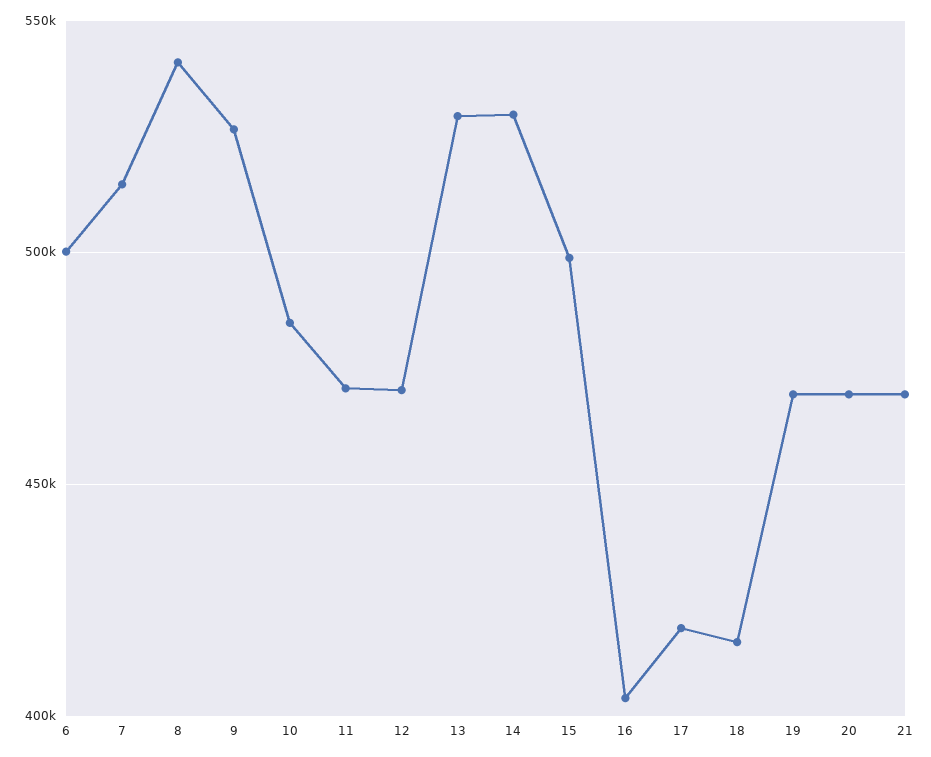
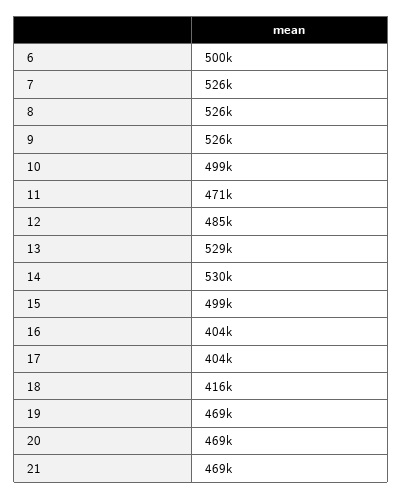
7: 515000 -> 526000
8: 540000 -> 526000
10: 485000 -> 499000
12: 470000 -> 485000
17: 420000 -> 404000

